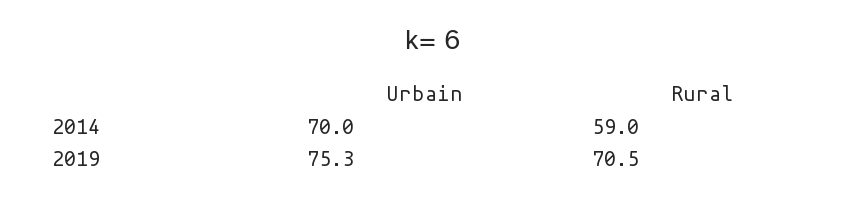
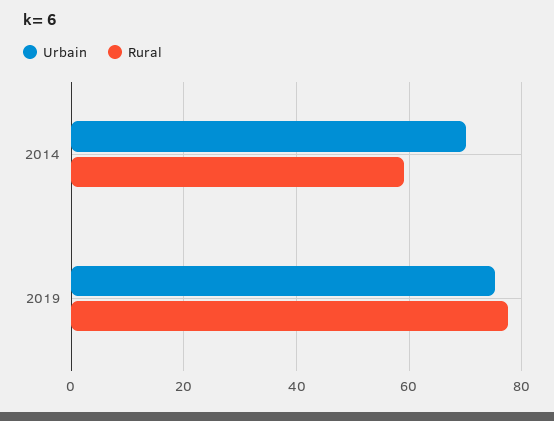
Rural, 2019: 70.5 -> 78

